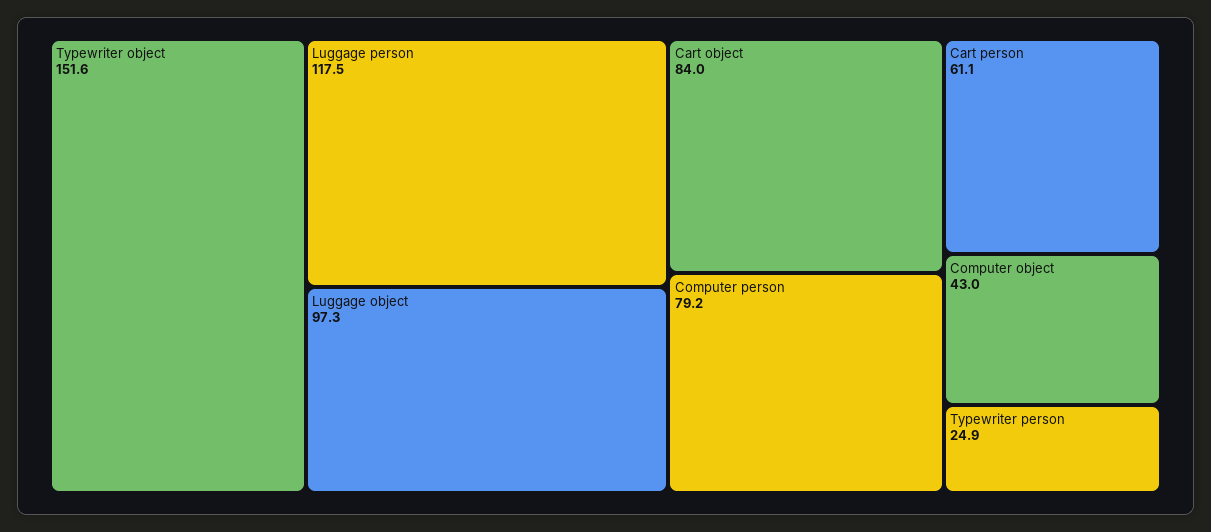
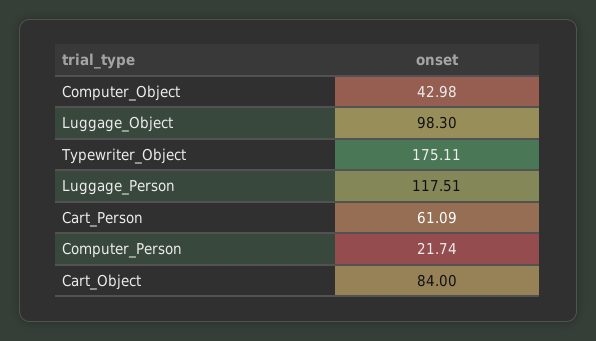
Typewriter object: 151.6 -> 175.11
Luggage object: 97.3 -> 98.3
Computer person: 79.2 -> 21.74
Typewriter person: 24.9 -> none

